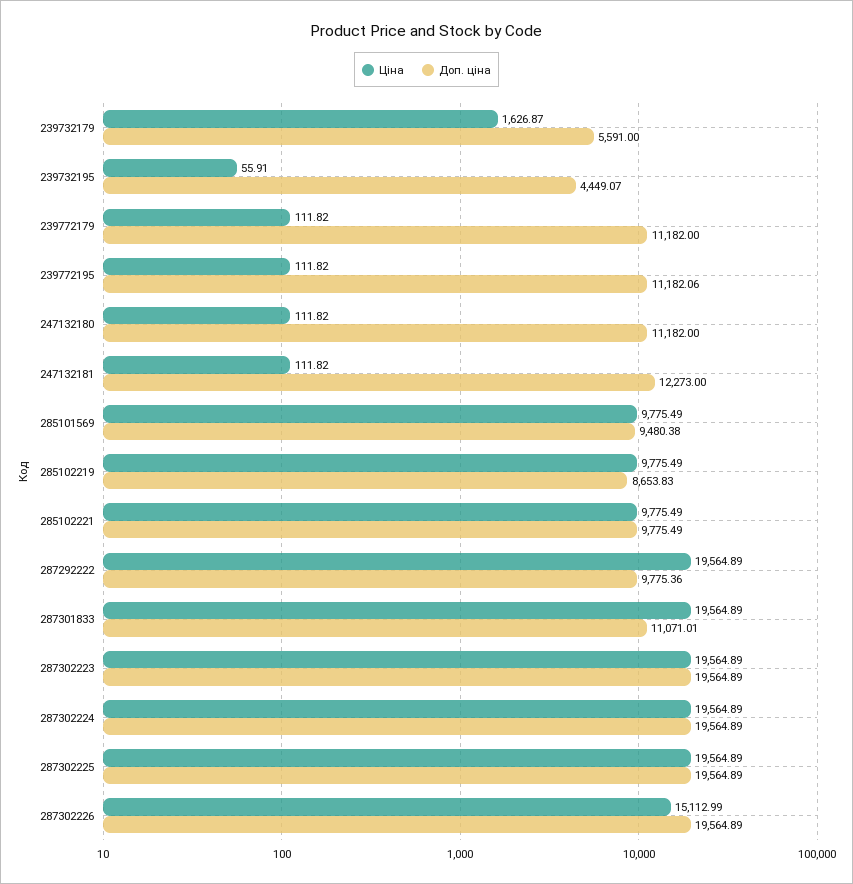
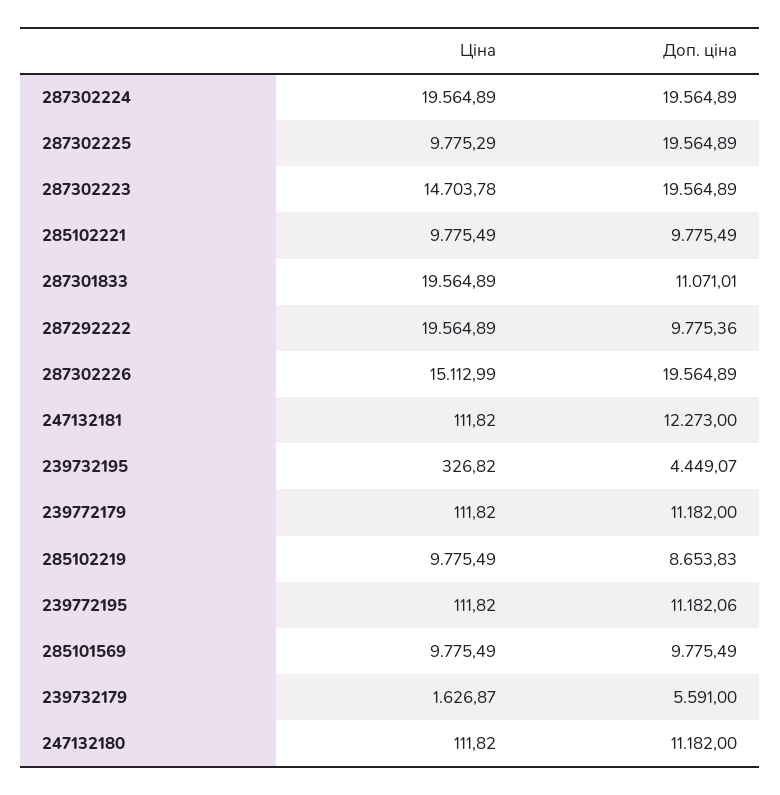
Ціна, 239732195: 55.91 -> 326.82
Доп. ціна, 285101569: 9480.38 -> 9775.49
Ціна, 287302223: 19564.89 -> 14703.78
Ціна, 287302225: 19564.89 -> 9775.29

